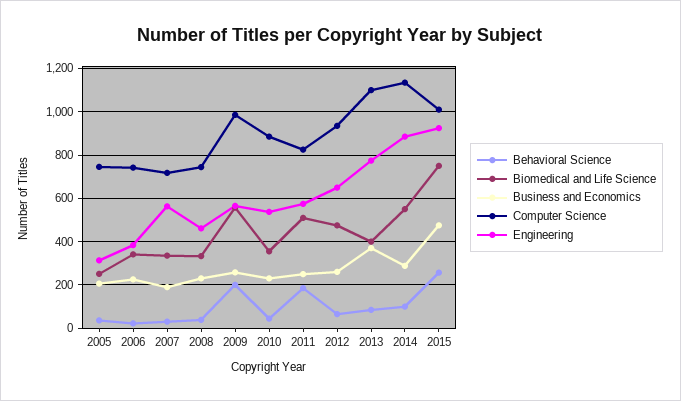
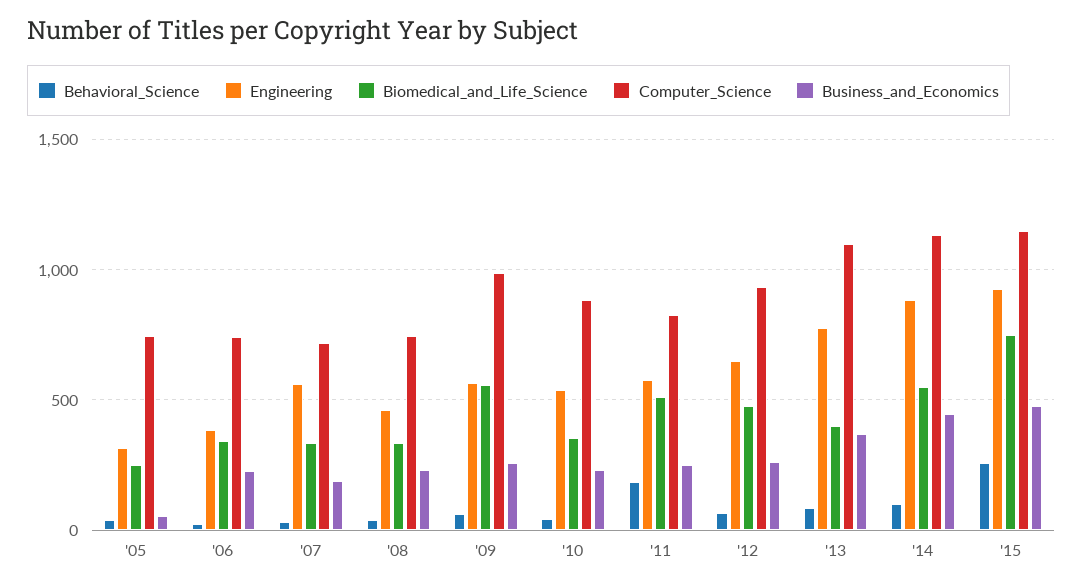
Business and Economics, 2005: 200 -> 50
Behavioral Science, 2009: 200 -> 50
Business and Economics, 2014: 300 -> 450
Computer Science, 2015: 1000 -> 1150

